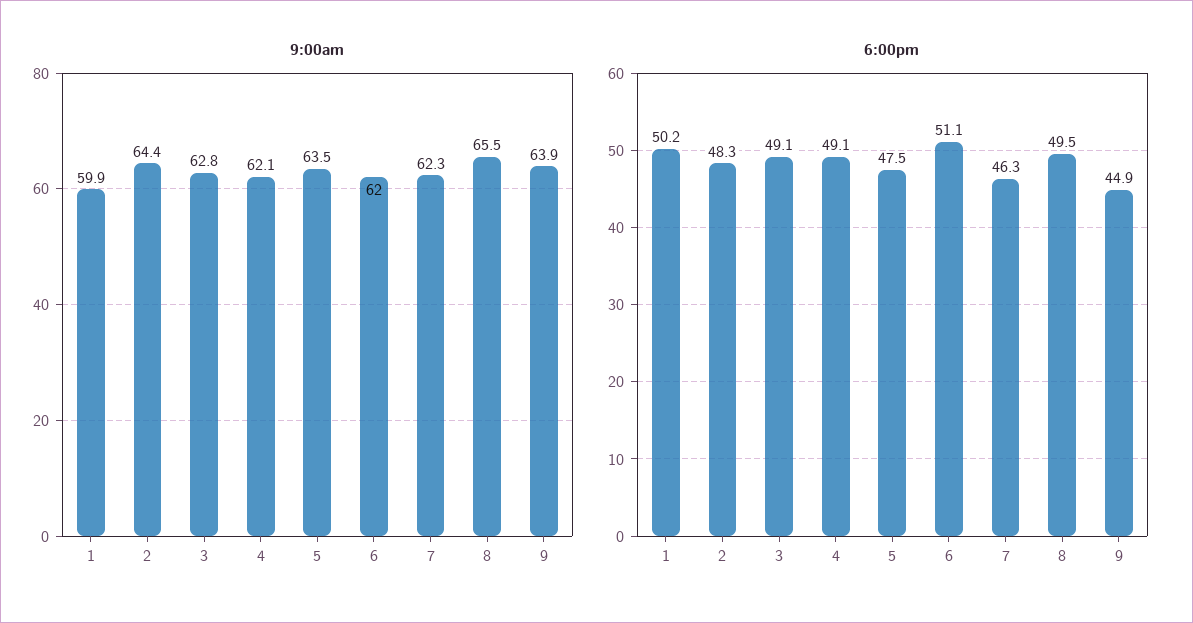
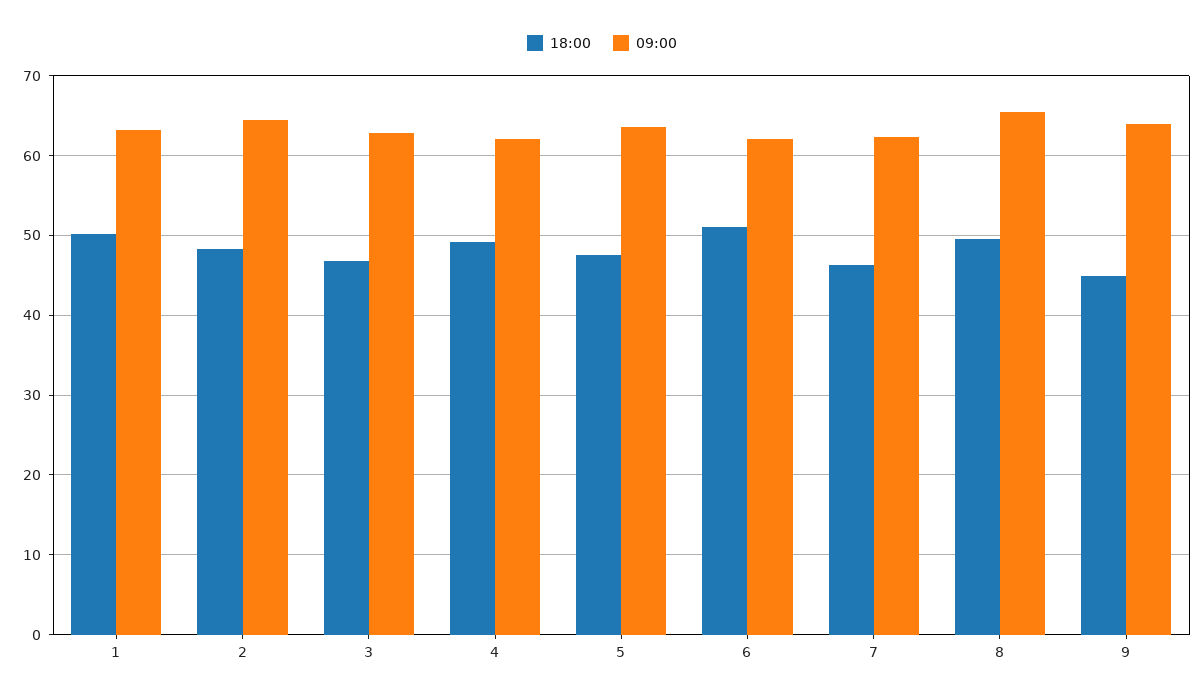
9:00am, 1: 59.9 -> 63
6:00pm, 3: 49.1 -> 47

